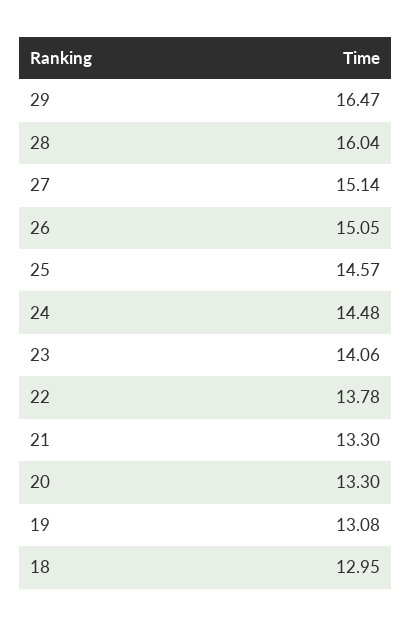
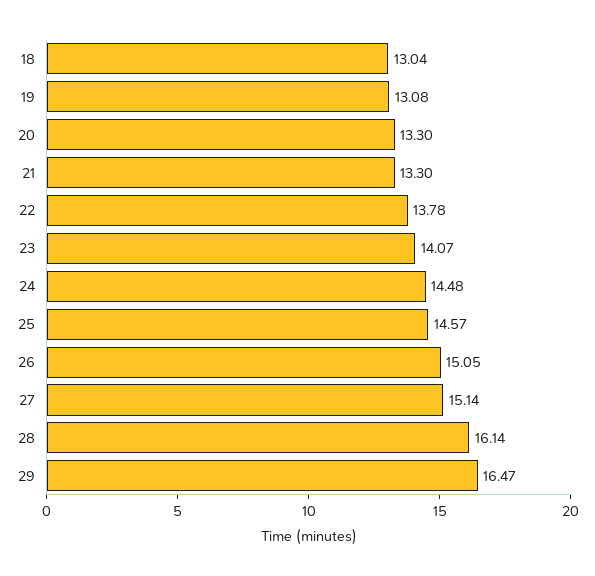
28: 16.04 -> 16.14
23: 14.06 -> 14.07
18: 12.95 -> 13.04

